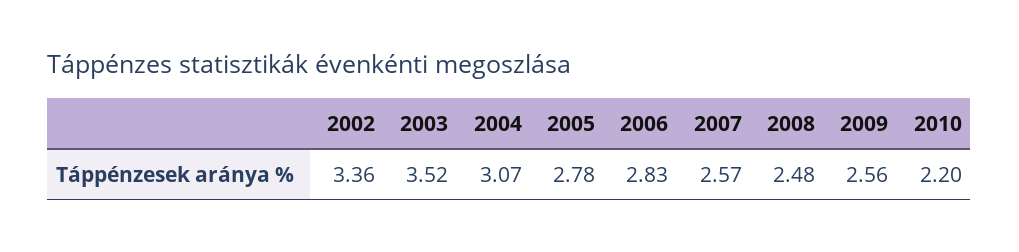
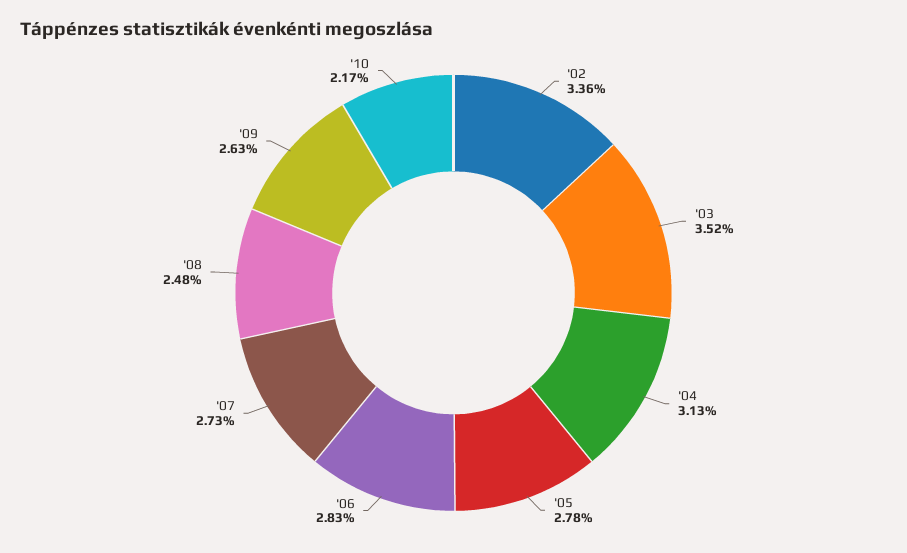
2004: 3.07 -> 3.13
2007: 2.57 -> 2.73
2009: 2.56 -> 2.63
2010: 2.2 -> 2.17

